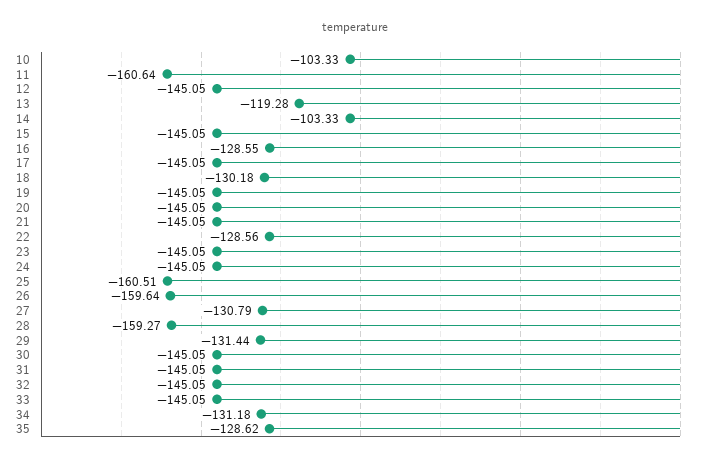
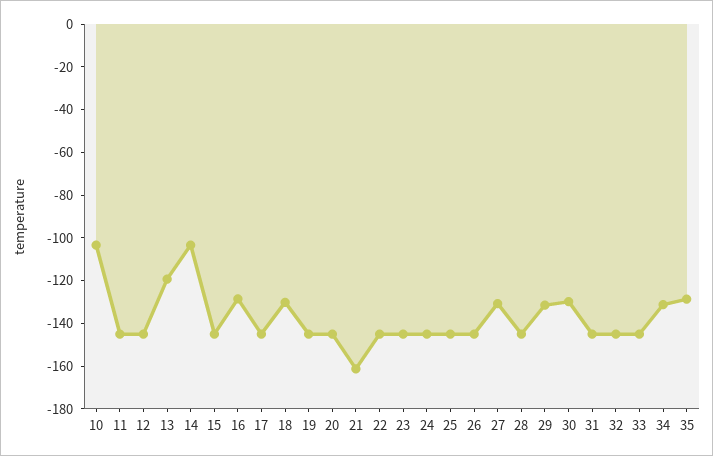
11: -160.64 -> -145
21: -145.05 -> -160
22: -128.56 -> -145
25: -160.51 -> -145
26: -159.64 -> -145
28: -159.27 -> -145
30: -145.05 -> -130

